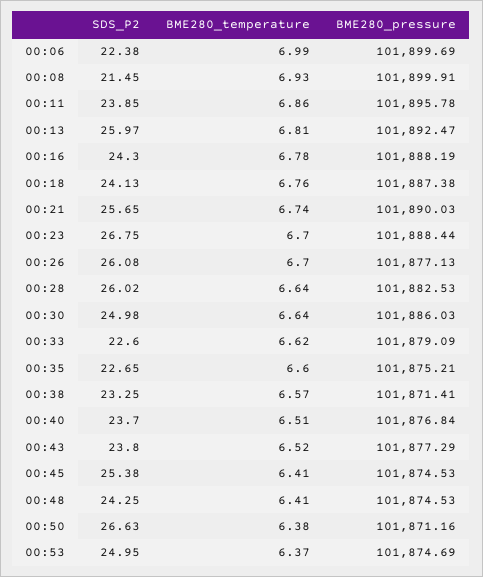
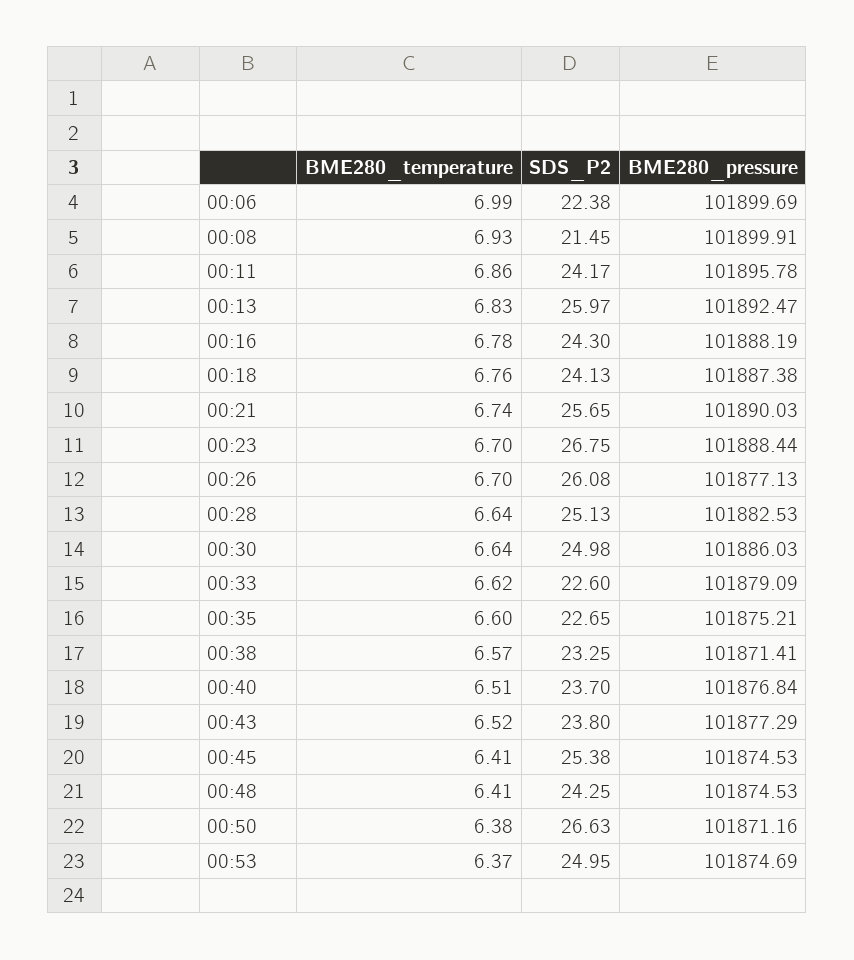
SDS_P2, 00:11: 23.85 -> 24.17
BME280_temperature, 00:13: 6.81 -> 6.83
SDS_P2, 00:28: 26.02 -> 25.13

